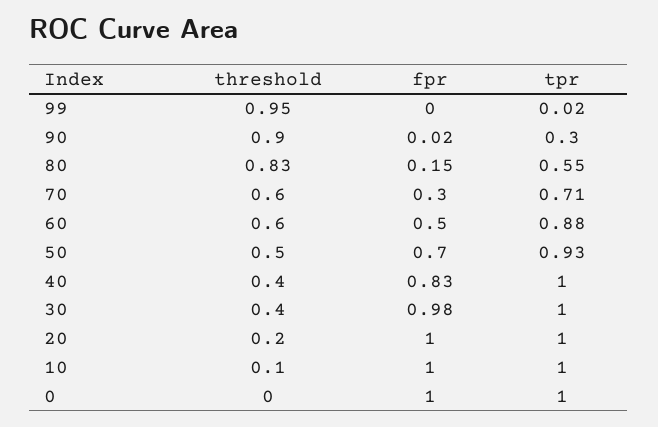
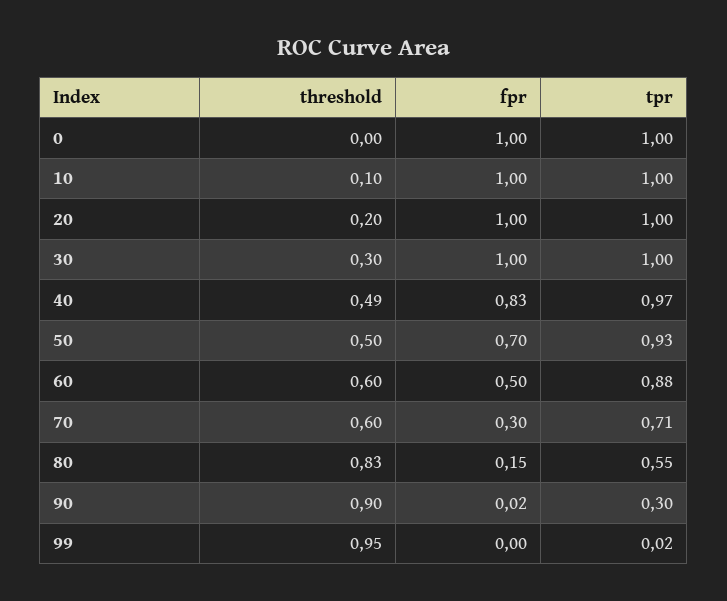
threshold, 40: 0.4 -> 0.49
tpr, 40: 1 -> 0.97
threshold, 30: 0.4 -> 0.3
fpr, 30: 0.98 -> 1

